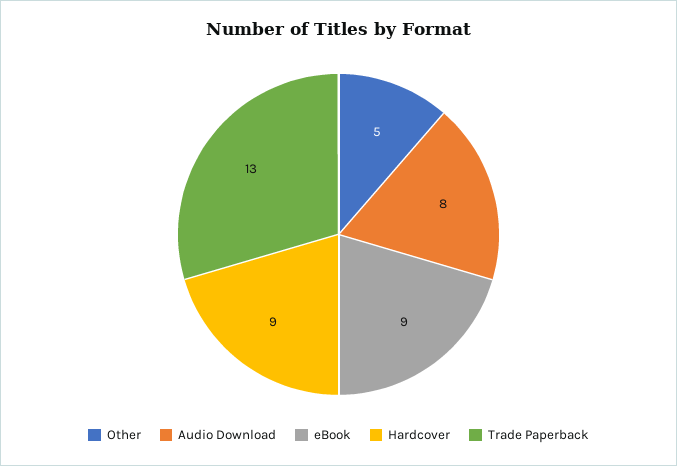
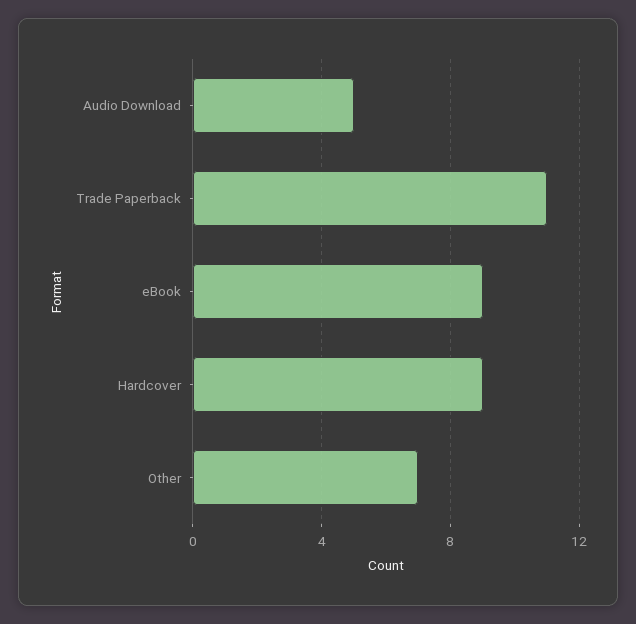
Other: 5 -> 7
Audio Download: 8 -> 5
Trade Paperback: 13 -> 11

